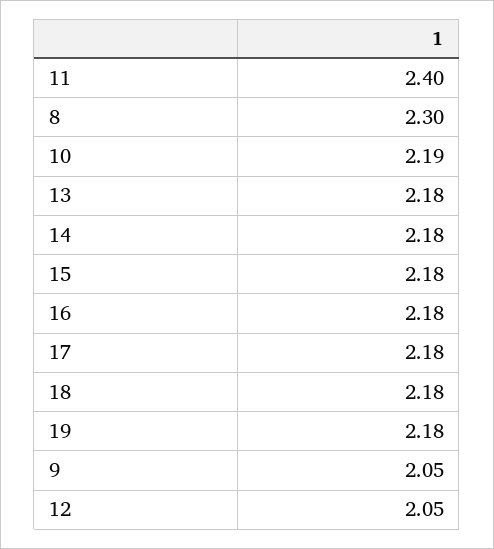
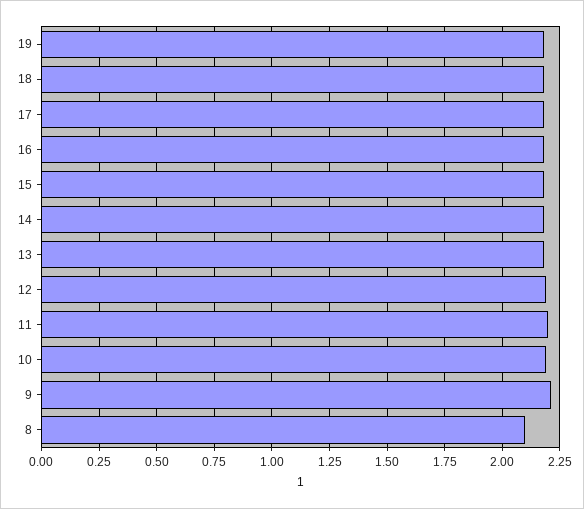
11: 2.4 -> 2.2
8: 2.3 -> 2.1
9: 2.05 -> 2.2
12: 2.05 -> 2.2

